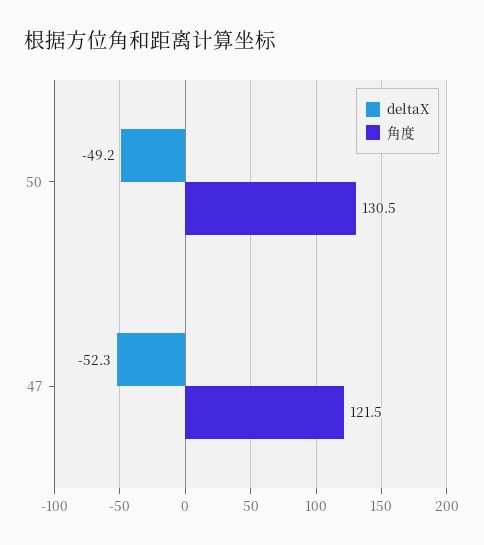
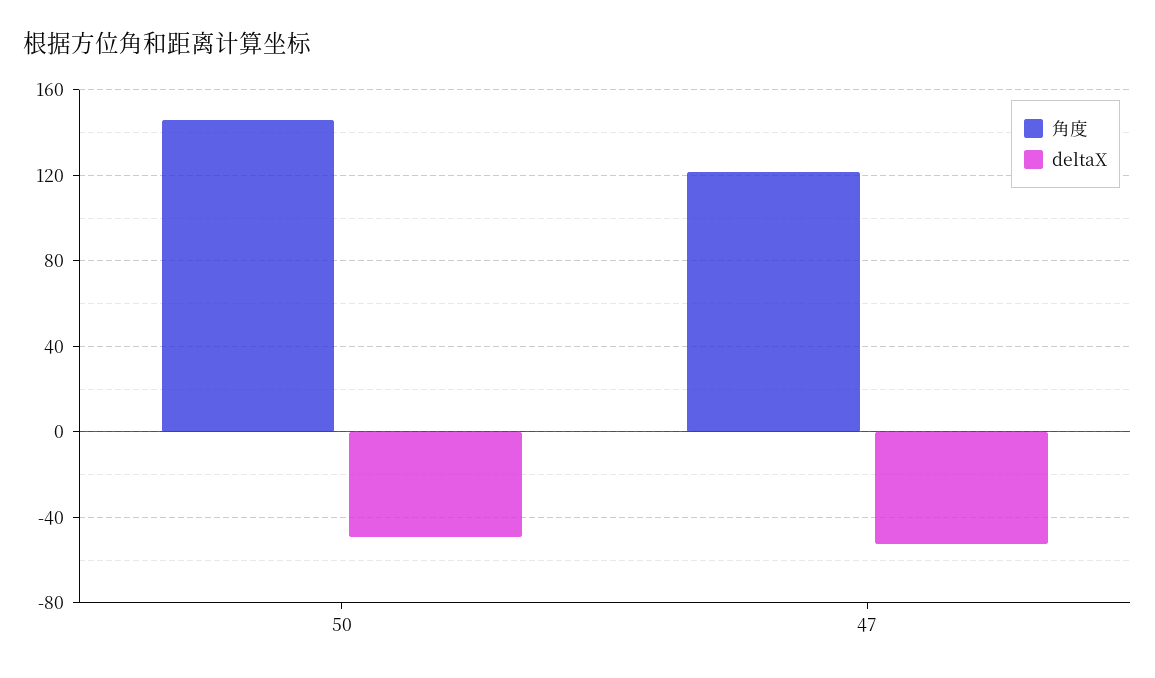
角度, 50: 130.5 -> 145

